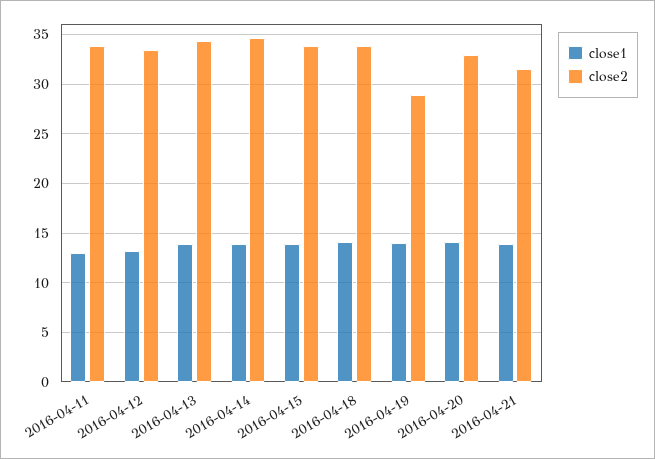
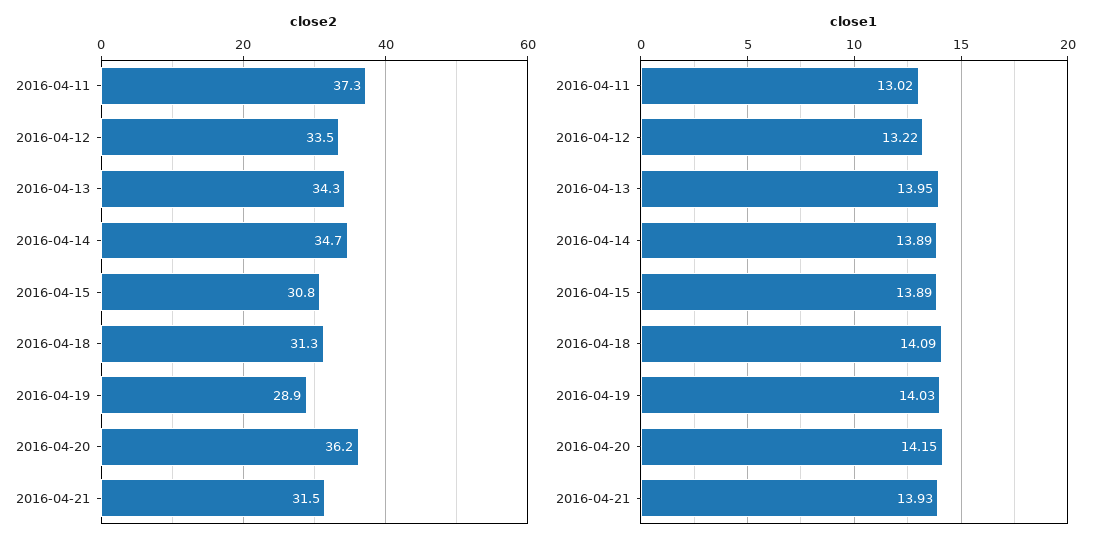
close2, 2016-04-11: 34 -> 37.3
close2, 2016-04-15: 34 -> 30.8
close2, 2016-04-18: 34 -> 31.3
close2, 2016-04-20: 33 -> 36.2

